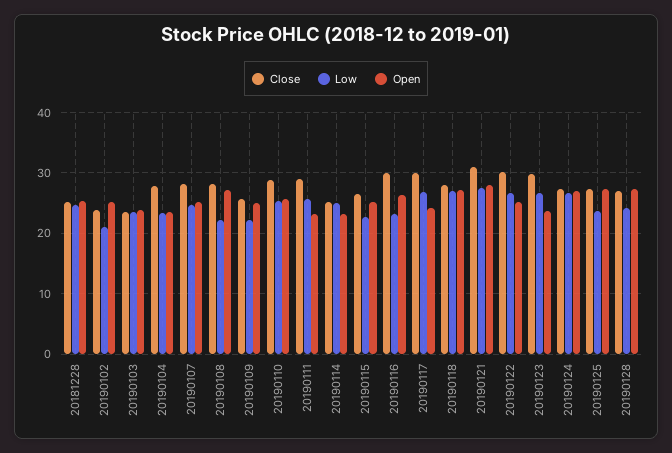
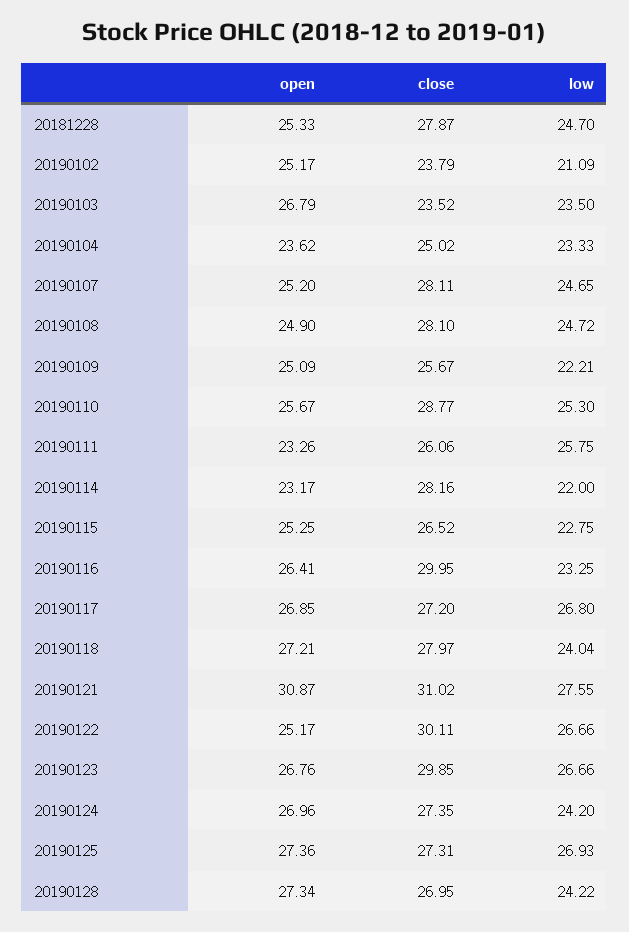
Close, 20181228: 25 -> 27.87
Open, 20190103: 24 -> 26.79
Close, 20190104: 28 -> 25.02
Low, 20190108: 22 -> 24.72
Open, 20190108: 27 -> 24.9
Close, 20190111: 29 -> 26.06
Close, 20190114: 25 -> 28.16
Low, 20190114: 25 -> 22
Close, 20190117: 30 -> 27.2
Open, 20190117: 24 -> 26.85
Low, 20190118: 27 -> 24.04
Open, 20190121: 28 -> 30.87
Open, 20190123: 24 -> 26.76
Low, 20190124: 27 -> 24.2
Low, 20190125: 24 -> 26.93

